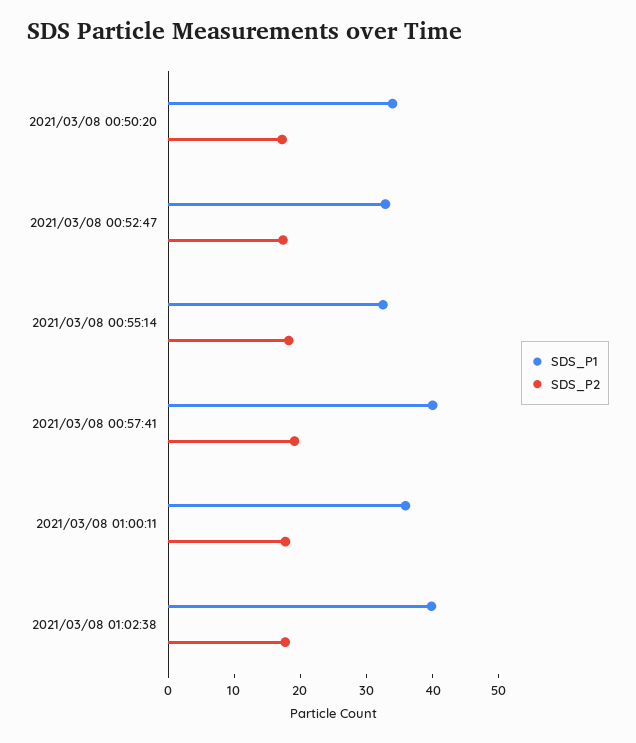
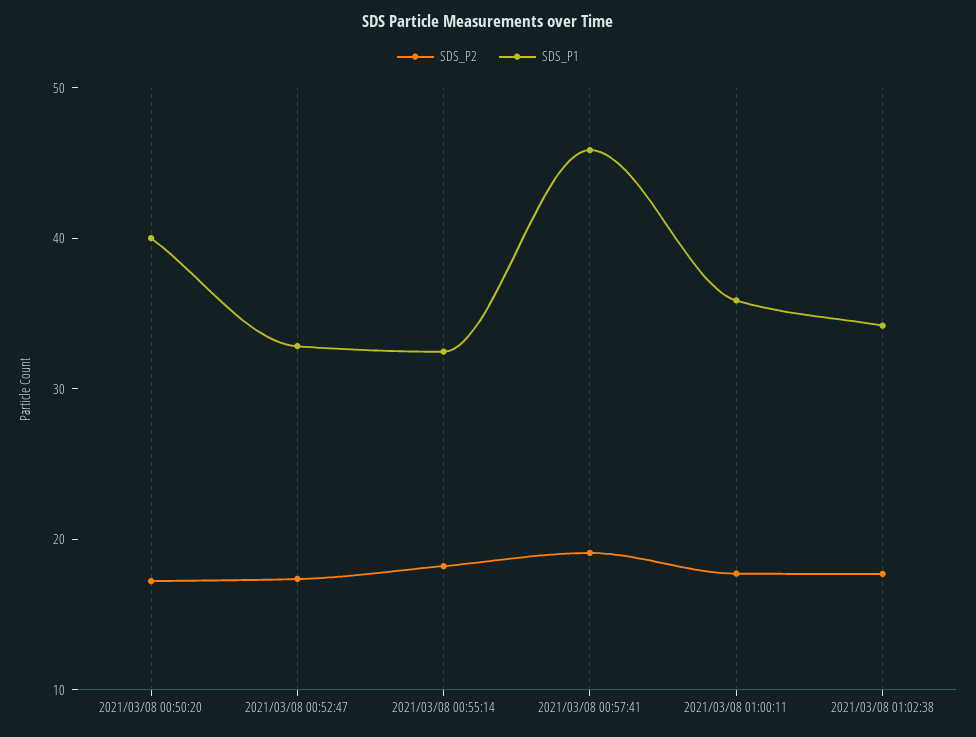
SDS_P1, 2021/03/08 00:50:20: 34 -> 40
SDS_P1, 2021/03/08 00:57:41: 40 -> 46
SDS_P1, 2021/03/08 01:02:38: 40 -> 34

